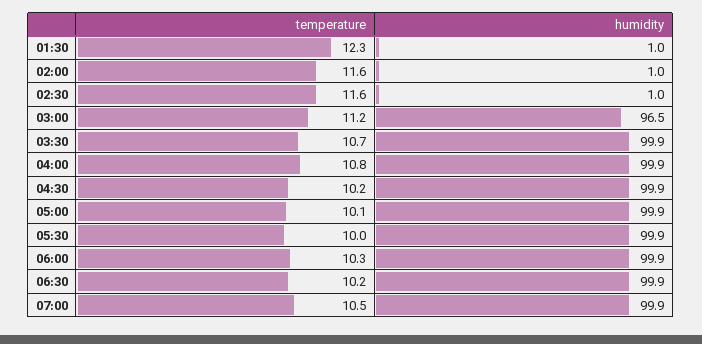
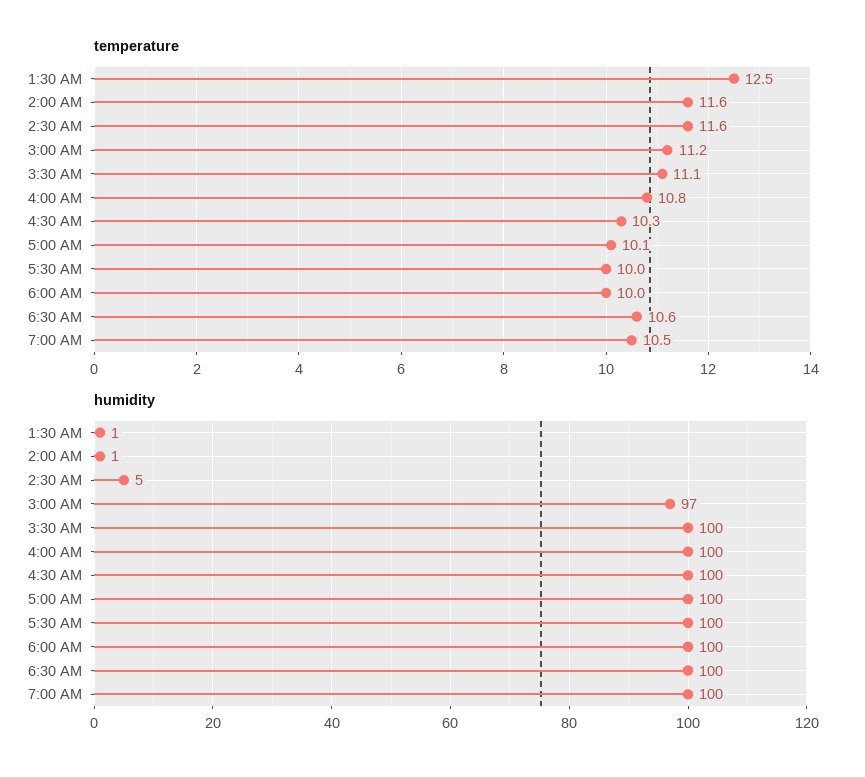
temperature, 01:30: 12.3 -> 12.5
humidity, 02:30: 1 -> 5
temperature, 03:30: 10.7 -> 11.1
temperature, 04:30: 10.2 -> 10.3
temperature, 06:00: 10.3 -> 10
temperature, 06:30: 10.2 -> 10.6

